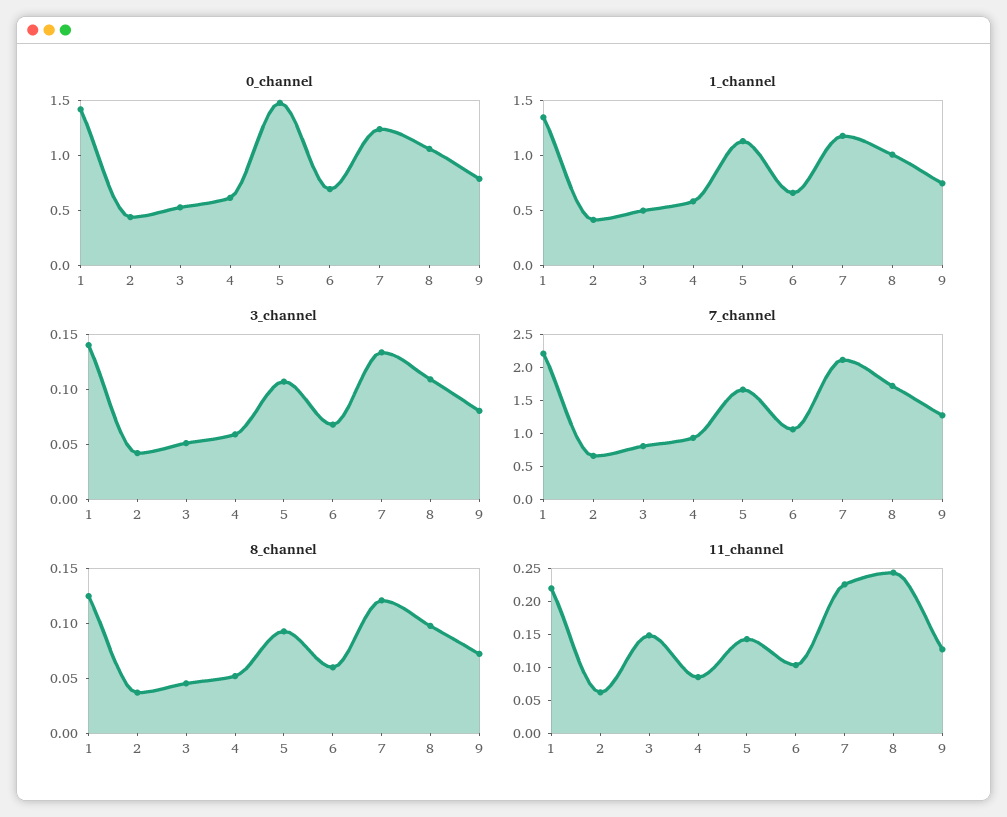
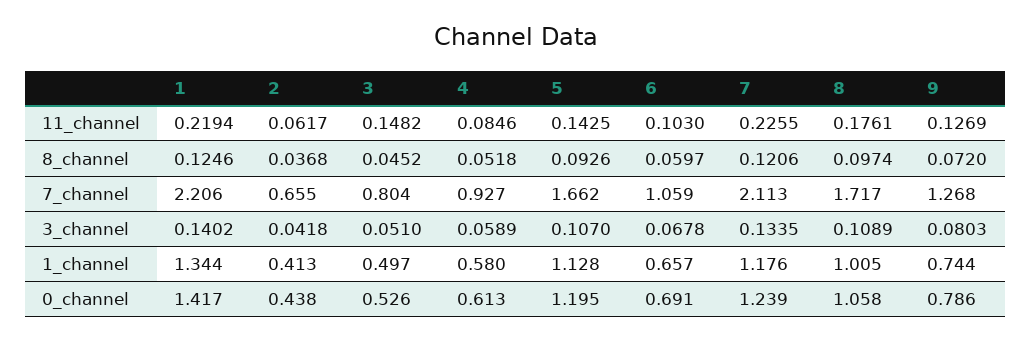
0_channel, 5: 1.5 -> 1.195
11_channel, 8: 0.25 -> 0.1761

